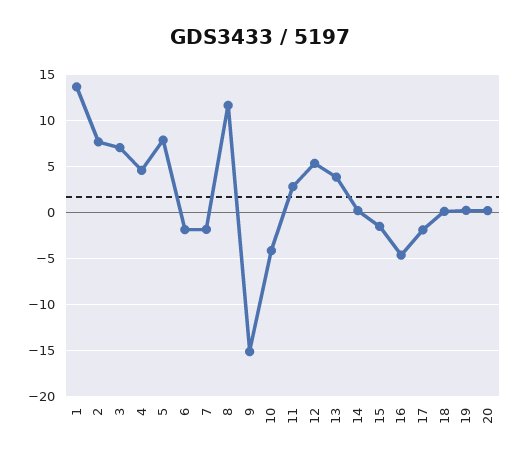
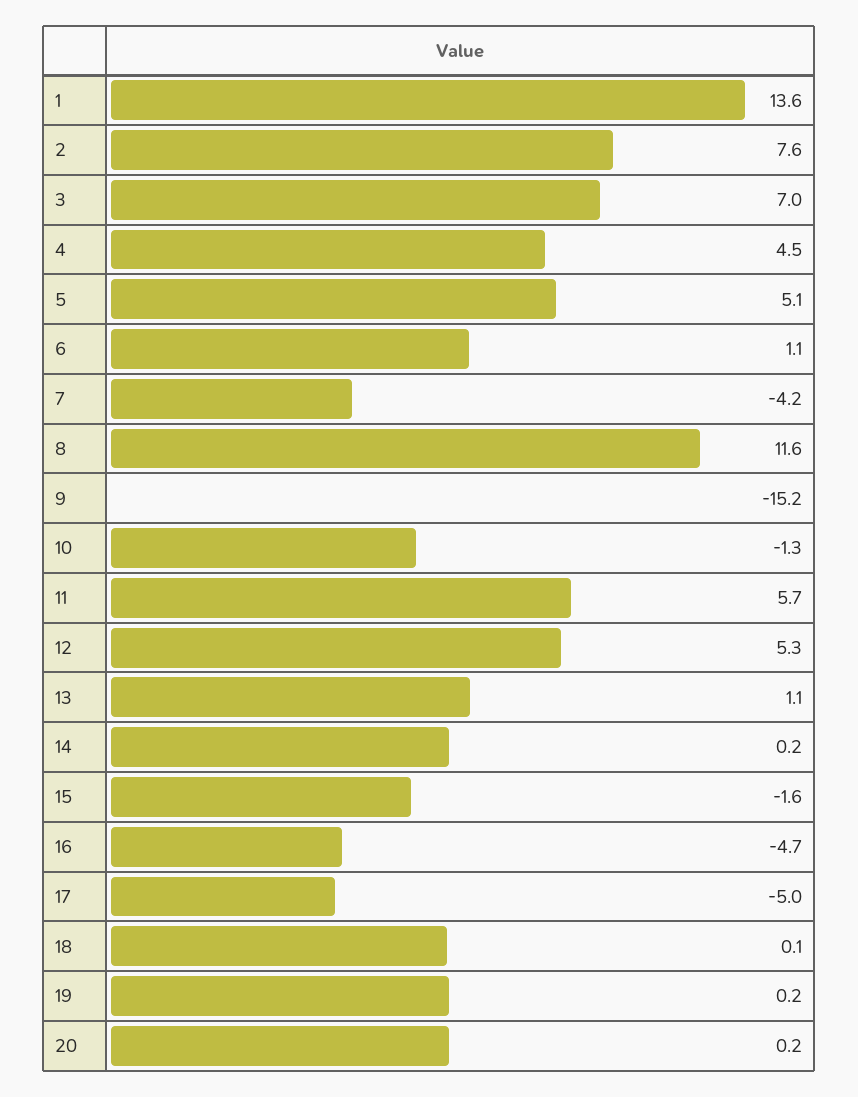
5: 8 -> 5.1
6: -2 -> 1.1
7: -2 -> -4.2
10: -4 -> -1.3
11: 3 -> 5.7
13: 4 -> 1.1
17: -2 -> -5

